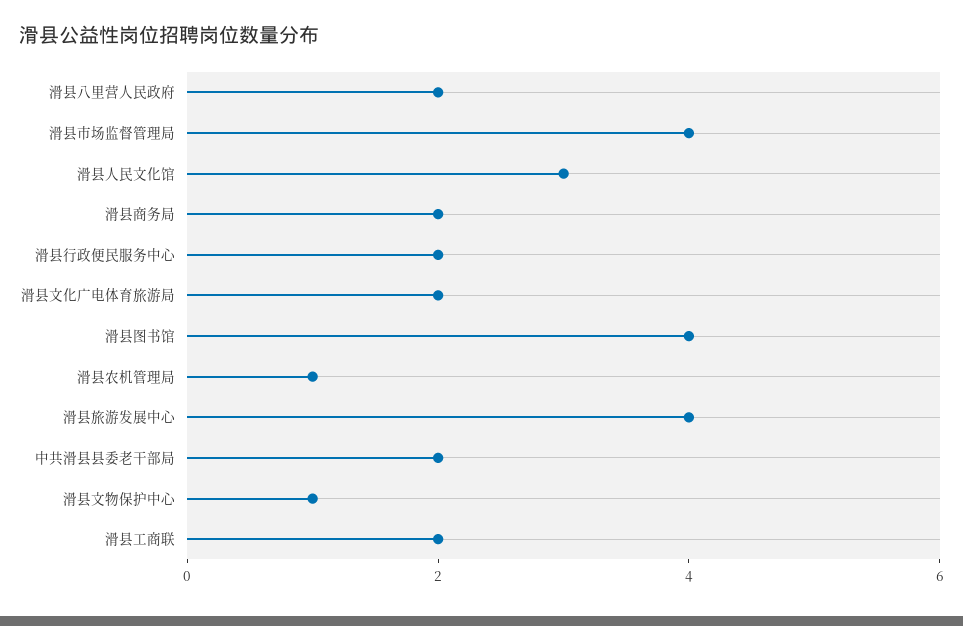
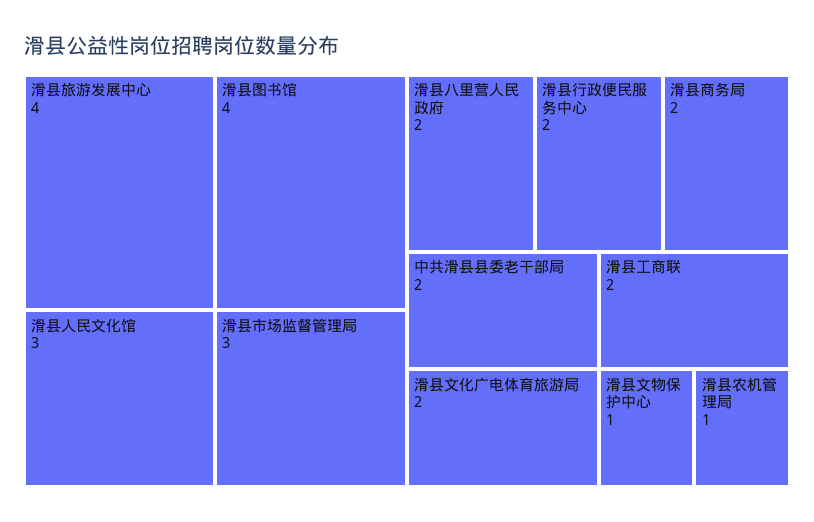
滑县市场监督管理局: 4 -> 3

